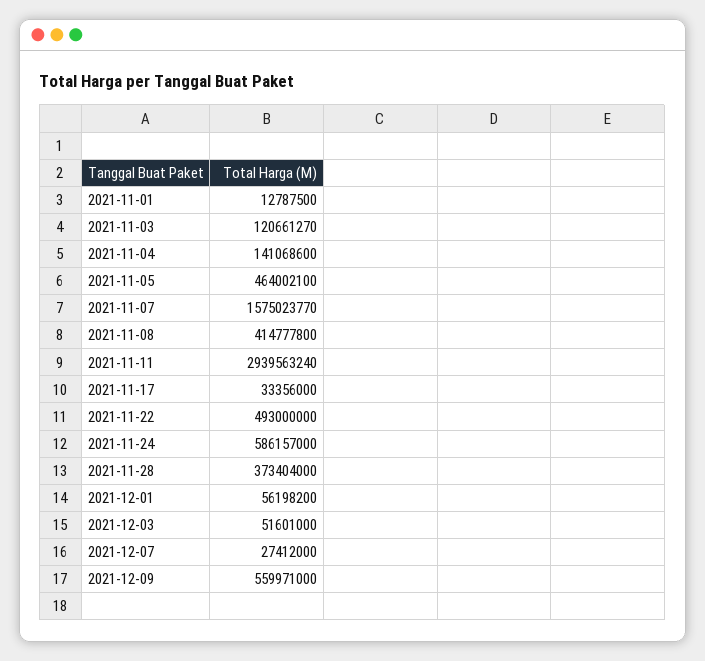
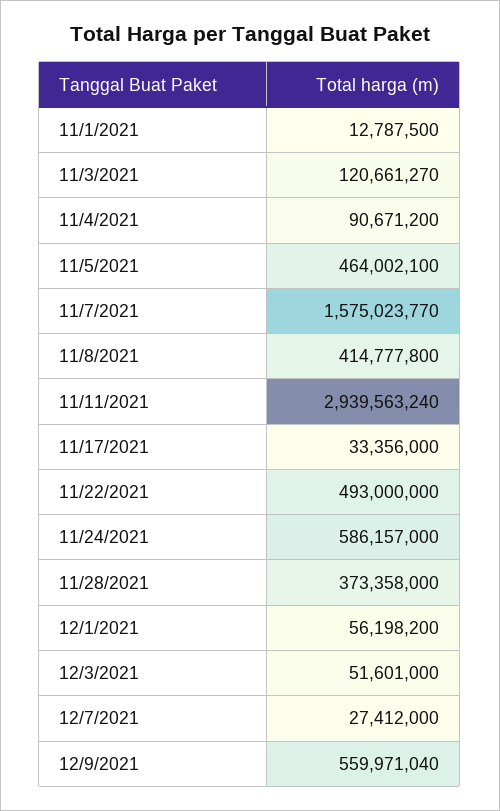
2021-11-04: 141068600 -> 90671200
2021-11-28: 373404000 -> 373358000
2021-12-09: 559971000 -> 559971040

